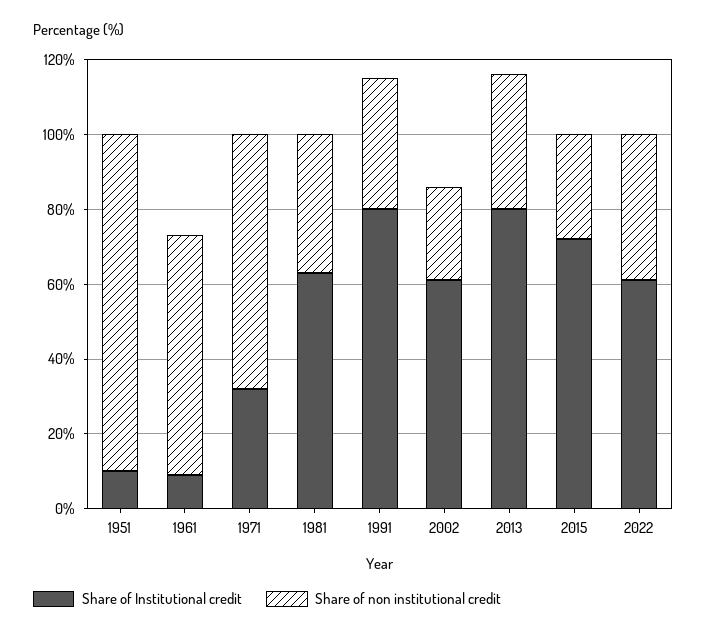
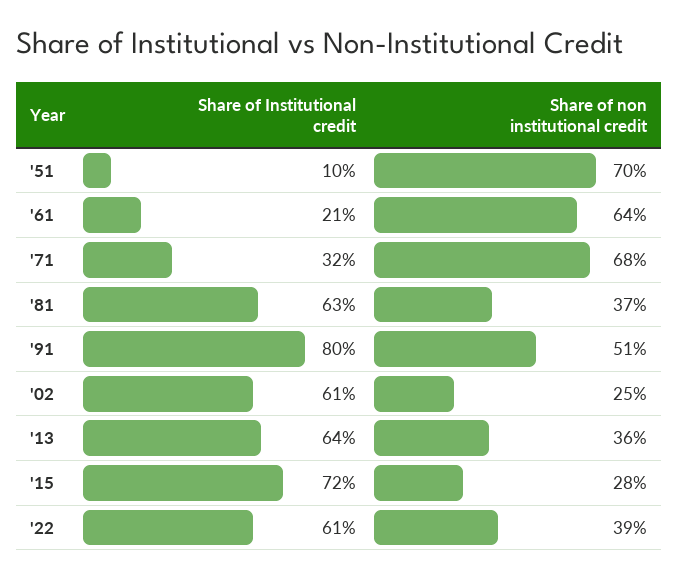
Share of non institutional credit, 1951: 90 -> 70
Share of Institutional credit, 1961: 10 -> 21
Share of non institutional credit, 1991: 35 -> 51
Share of Institutional credit, 2013: 80 -> 64

